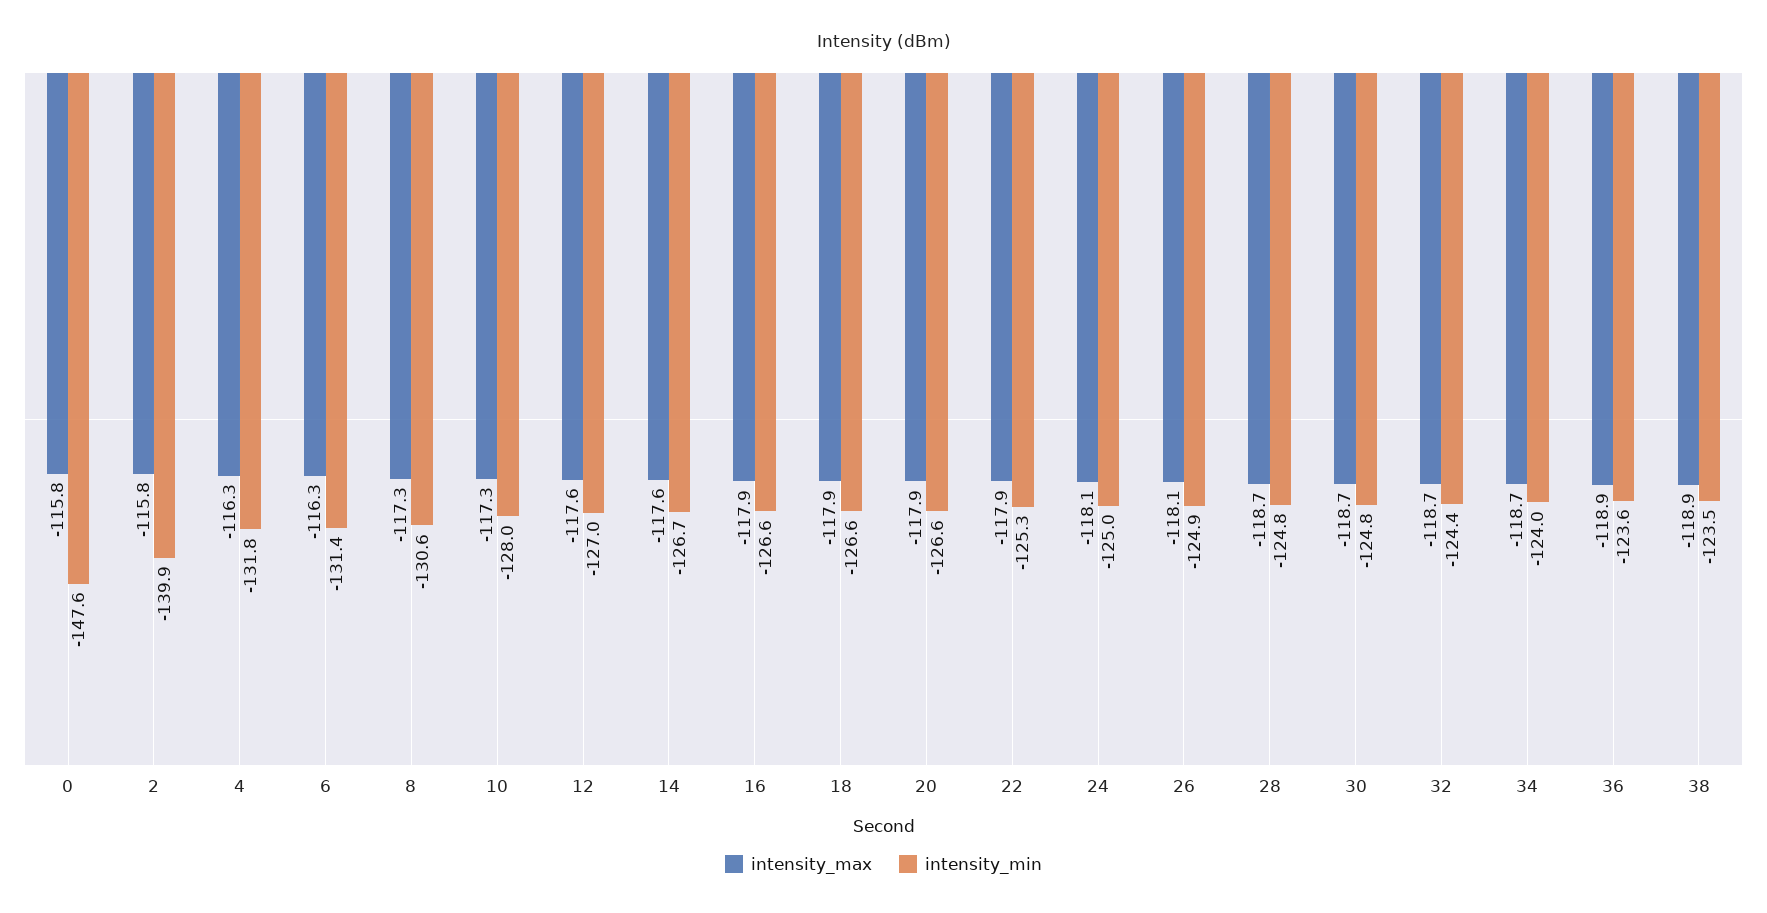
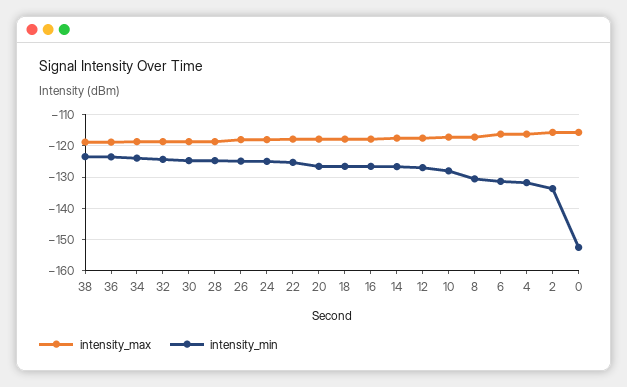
intensity_min, 0: -147.6 -> -152
intensity_min, 2: -139.9 -> -134

